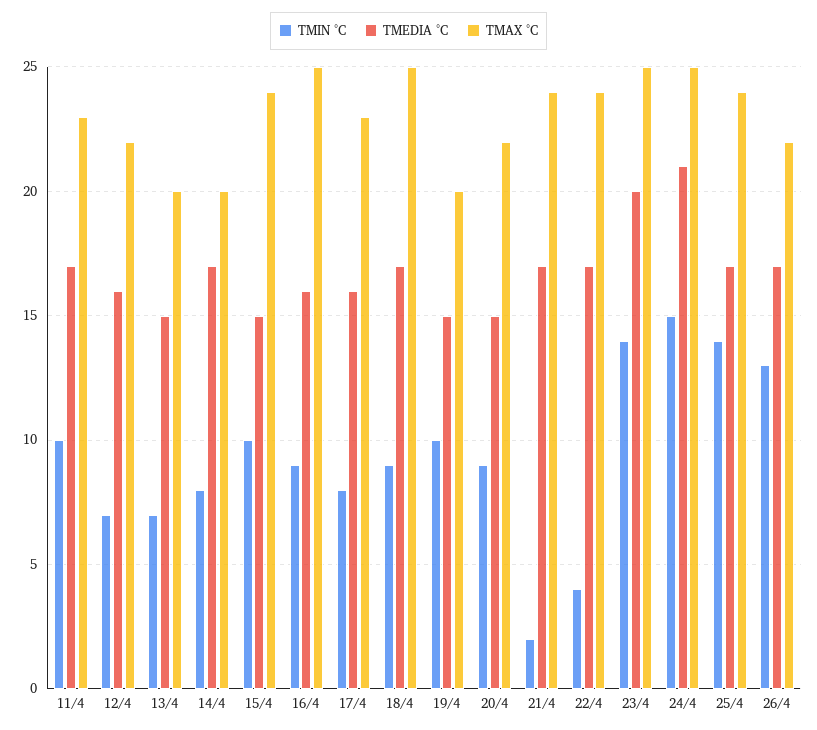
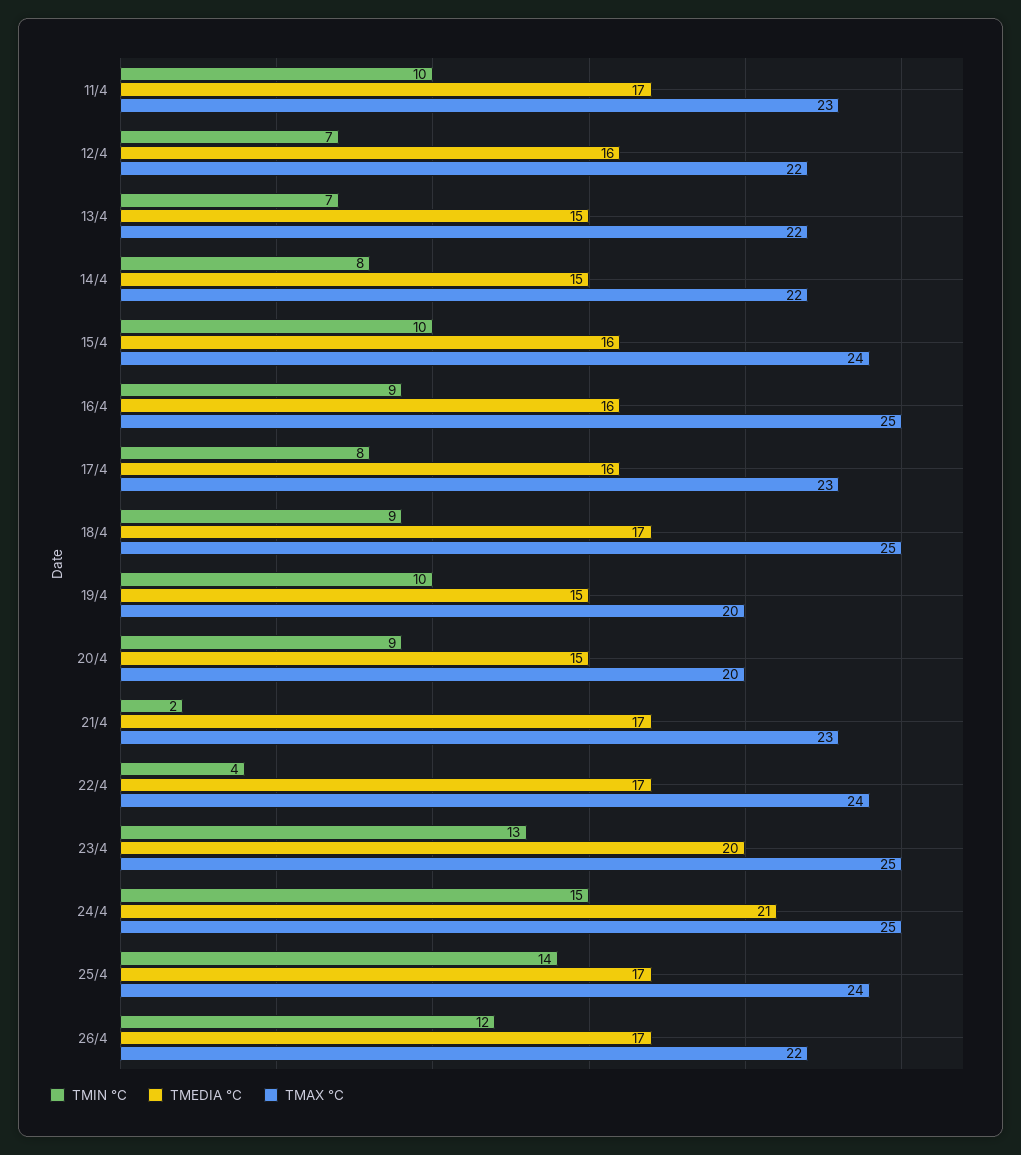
TMAX °C, 13/4: 20 -> 22
TMEDIA °C, 14/4: 17 -> 15
TMAX °C, 14/4: 20 -> 22
TMEDIA °C, 15/4: 15 -> 16
TMAX °C, 20/4: 22 -> 20
TMAX °C, 21/4: 24 -> 23
TMIN °C, 23/4: 14 -> 13
TMIN °C, 26/4: 13 -> 12

